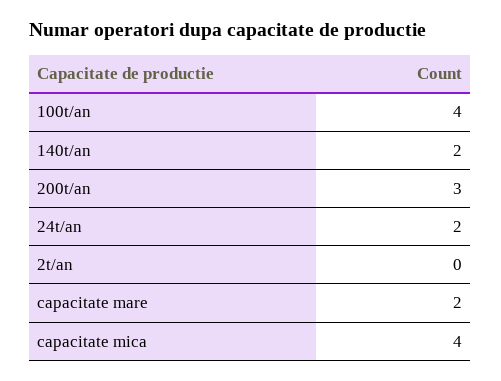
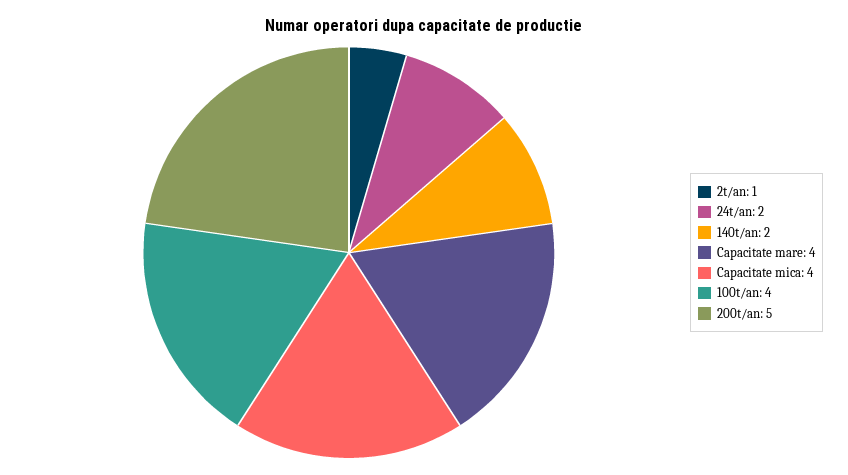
200t/an: 3 -> 5
2t/an: 0 -> 1
capacitate mare: 2 -> 4

